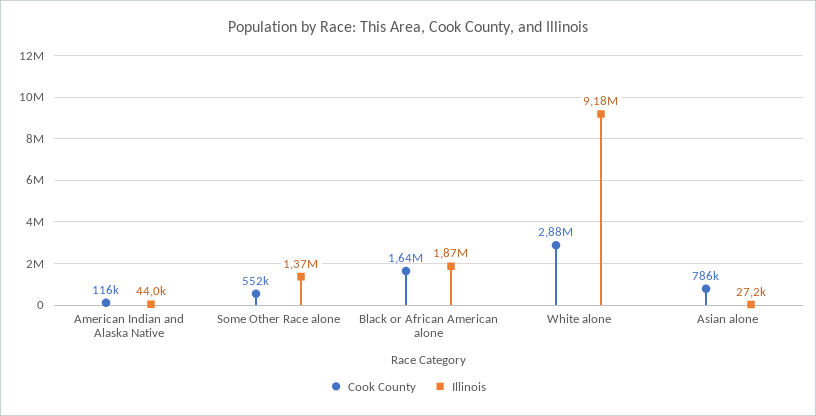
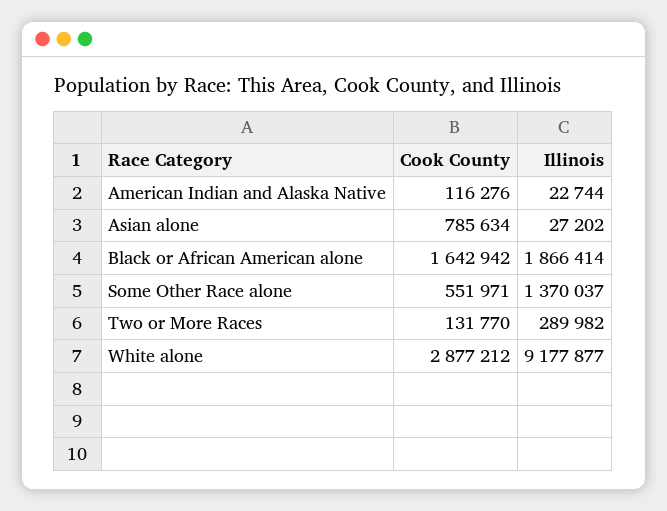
Illinois, American Indian and Alaska Native: 44000 -> 22744
Cook County, Two or More Races: none -> 131770
Illinois, Two or More Races: none -> 289982

